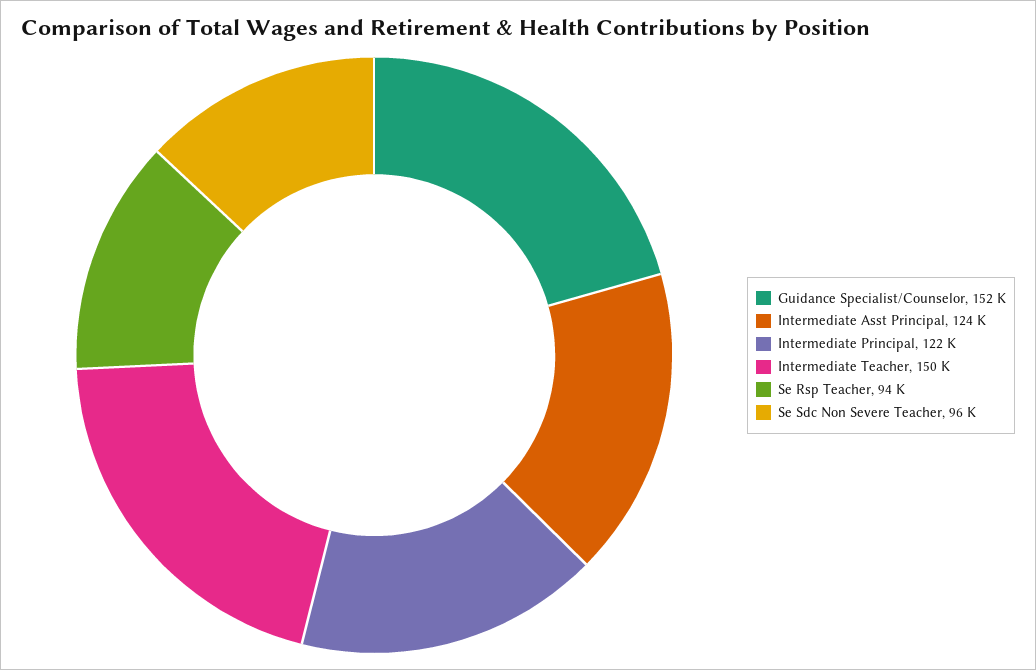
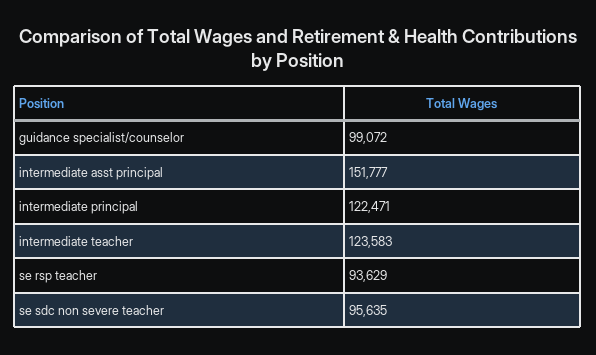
Guidance Specialist/Counselor: 152000 -> 99072
Intermediate Asst Principal: 124000 -> 151777
Intermediate Teacher: 150000 -> 123583

